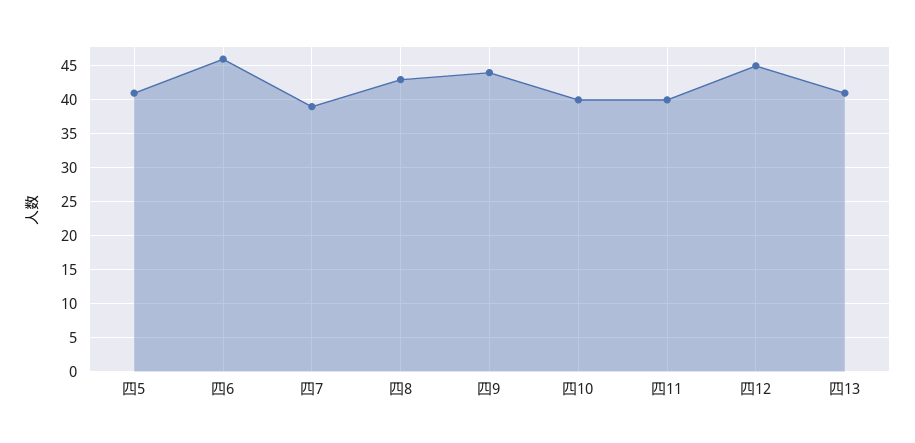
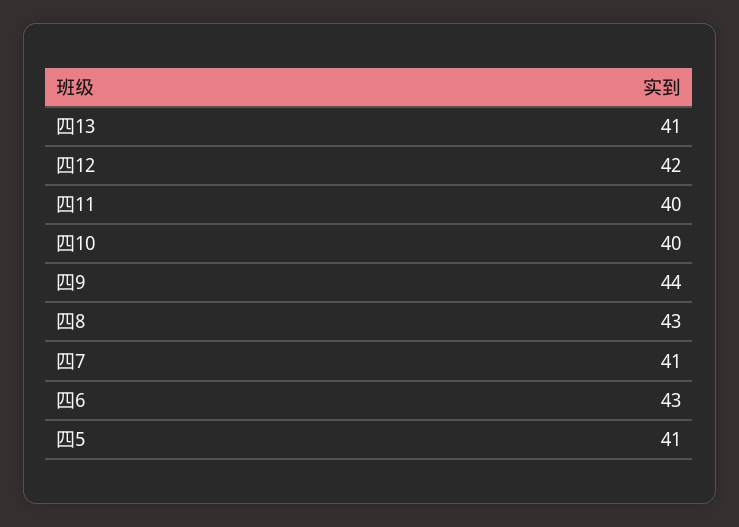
四6: 46 -> 43
四7: 39 -> 41
四12: 45 -> 42

